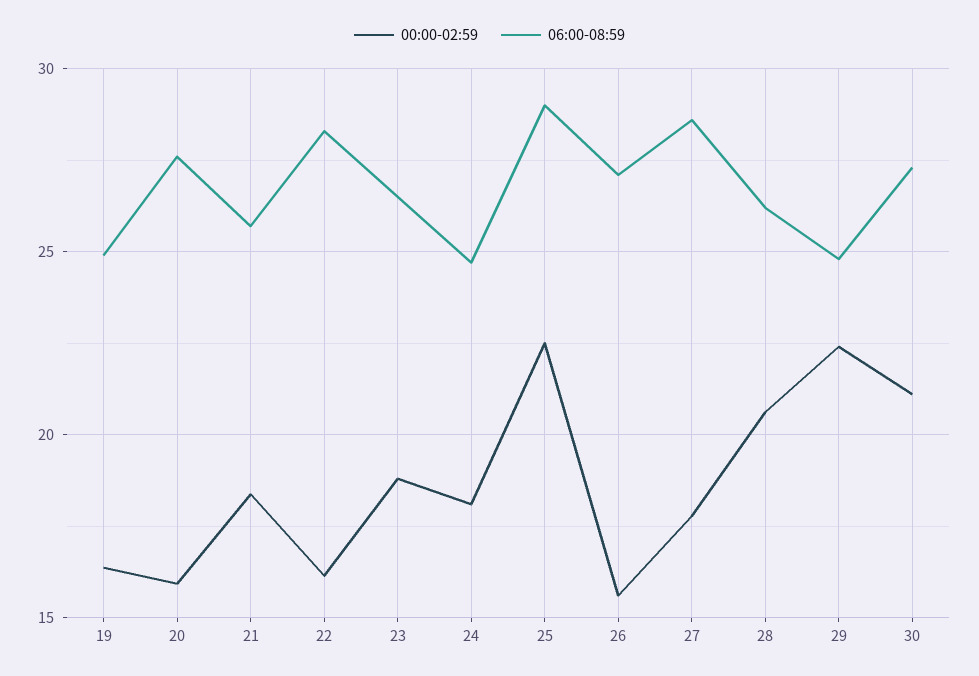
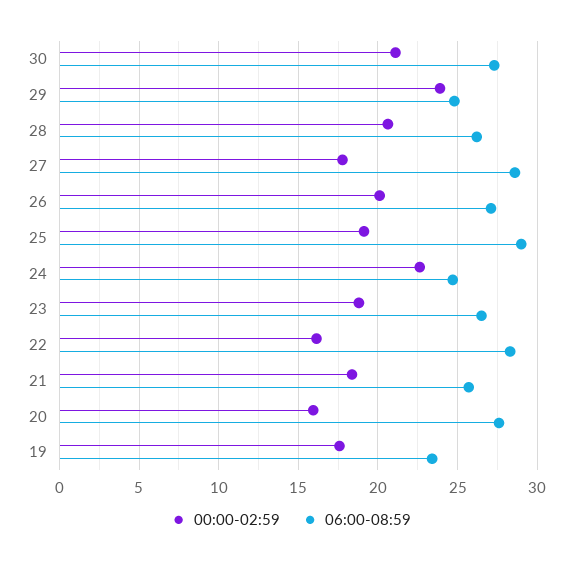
00:00-02:59, 19: 16.5 -> 17.5
06:00-08:59, 19: 25 -> 23.5
00:00-02:59, 24: 18 -> 22.5
00:00-02:59, 25: 22.5 -> 19
00:00-02:59, 26: 15.5 -> 20
00:00-02:59, 29: 22.5 -> 24

